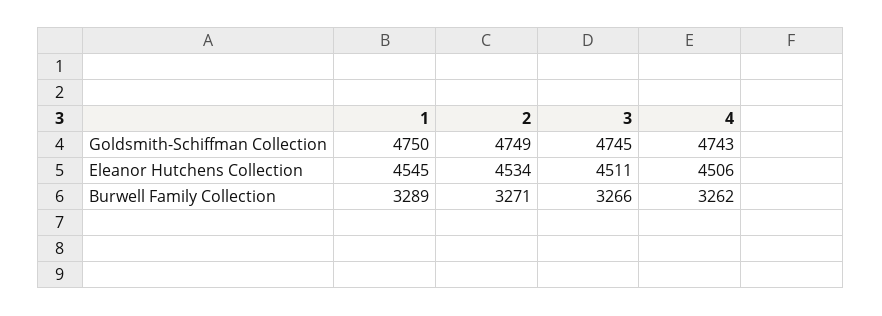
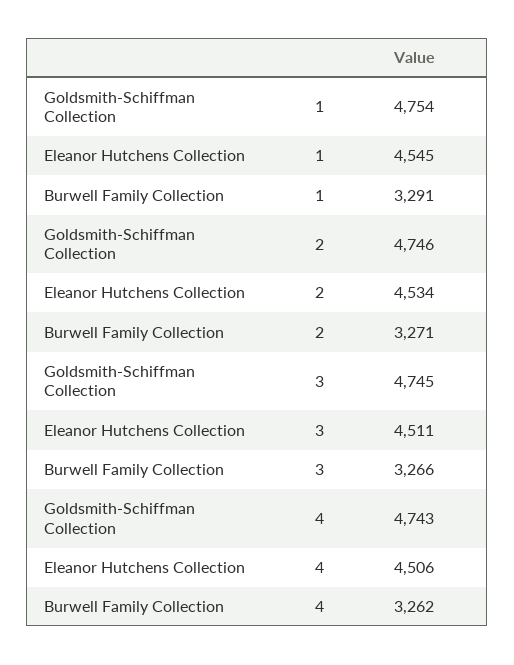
1, Goldsmith-Schiffman Collection: 4750 -> 4754
2, Goldsmith-Schiffman Collection: 4749 -> 4746
1, Burwell Family Collection: 3289 -> 3291

